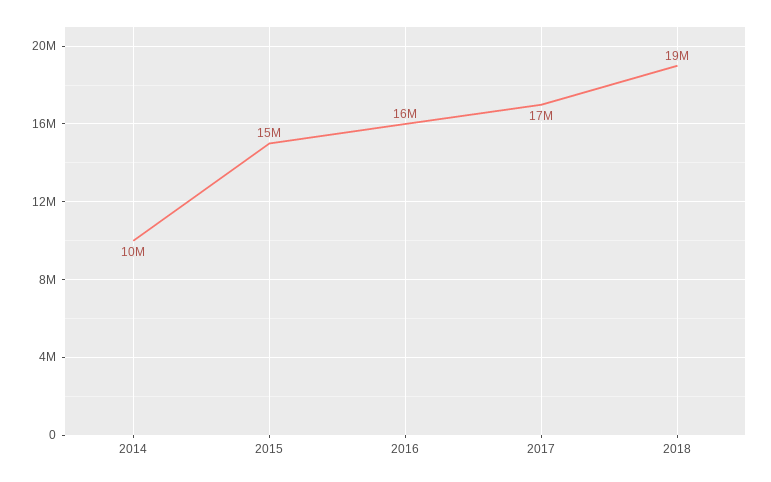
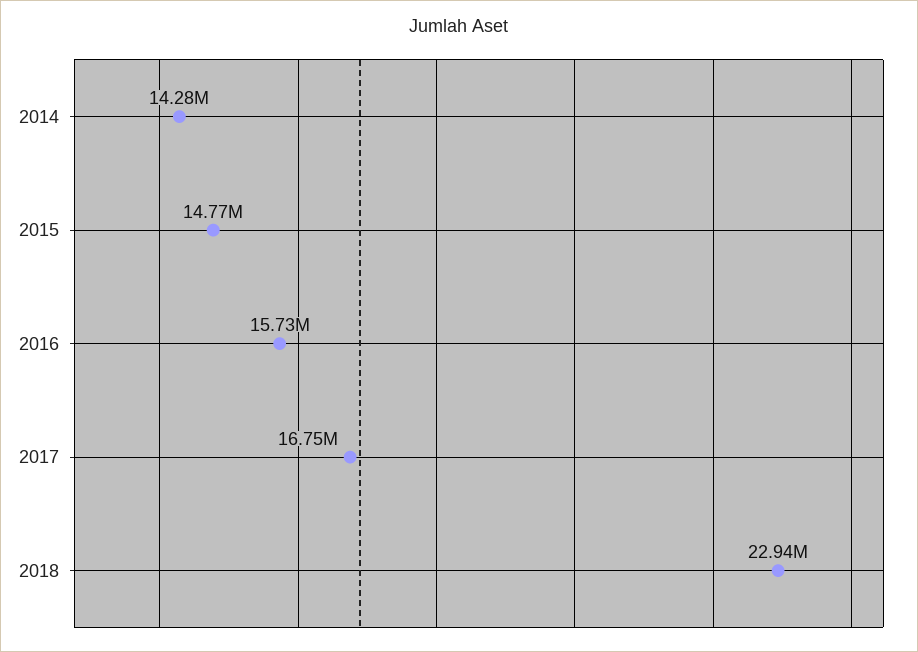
2014: 10000000 -> 14280000
2018: 19000000 -> 22940000

